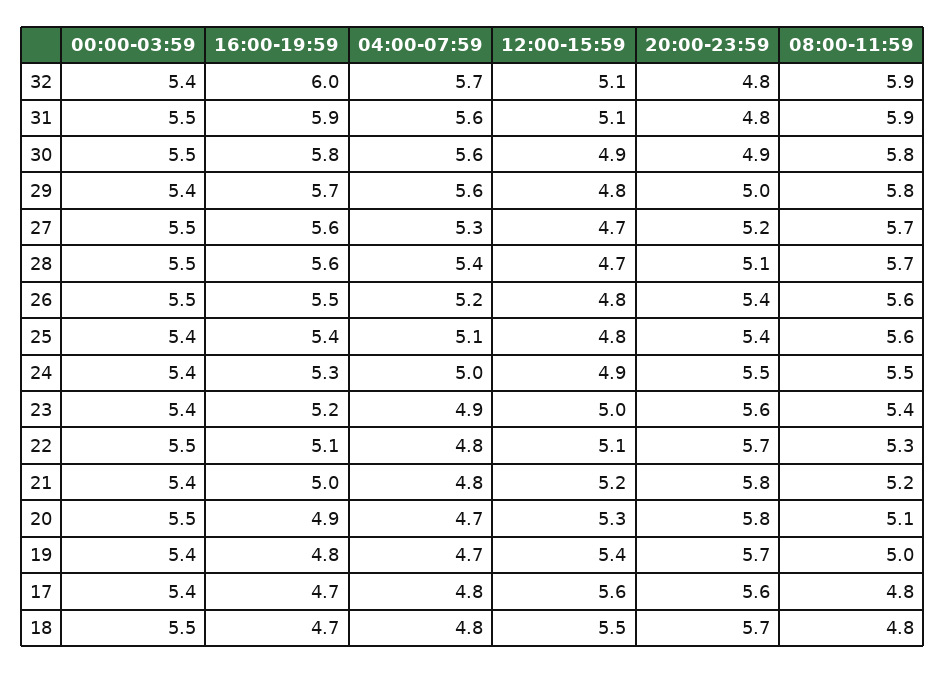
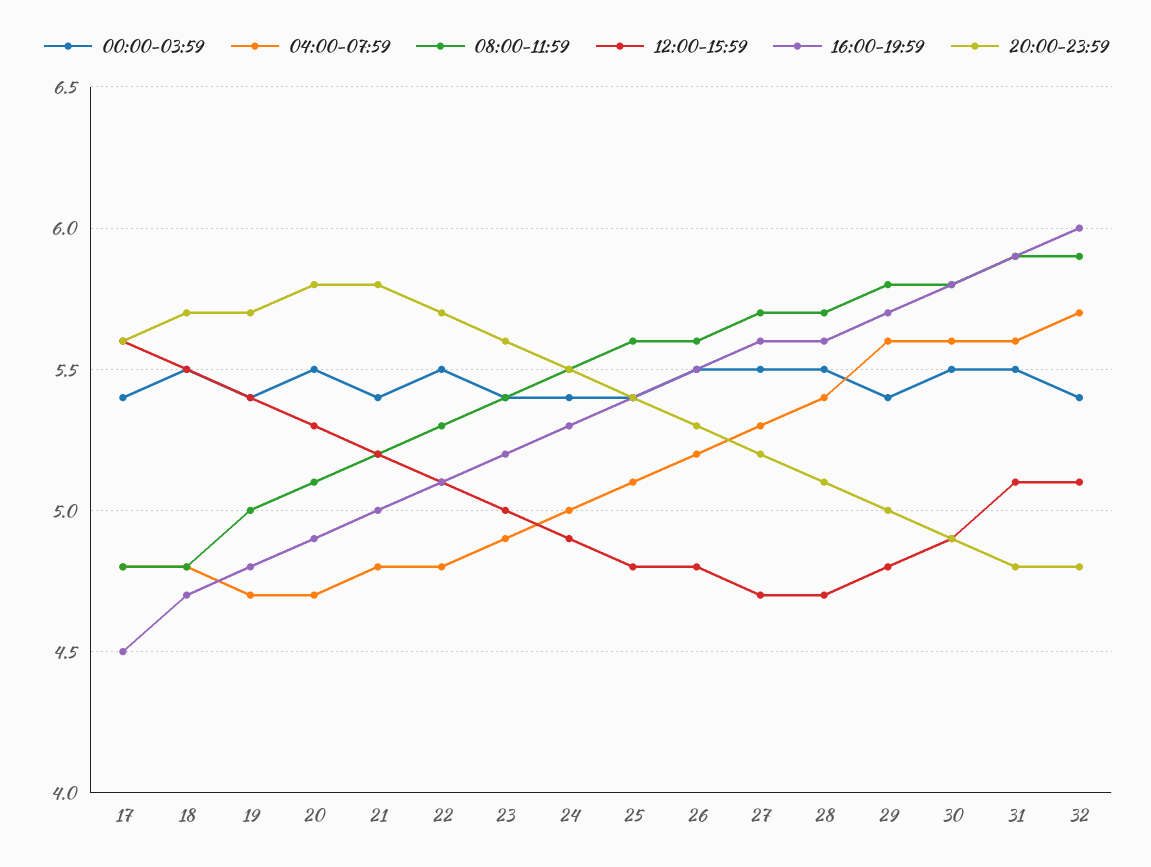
20:00-23:59, 26: 5.4 -> 5.3
16:00-19:59, 17: 4.7 -> 4.5

